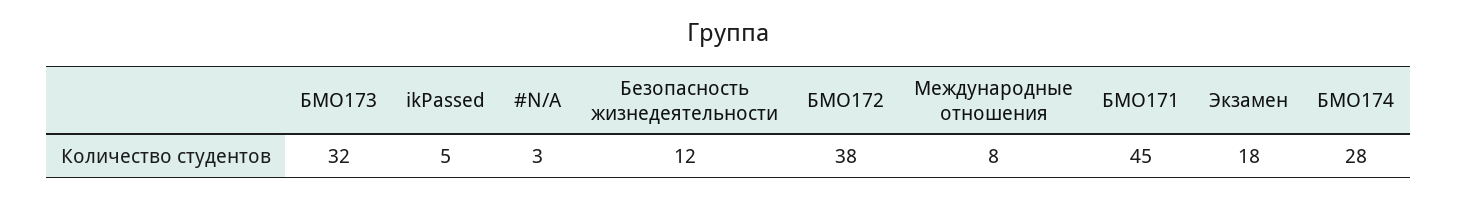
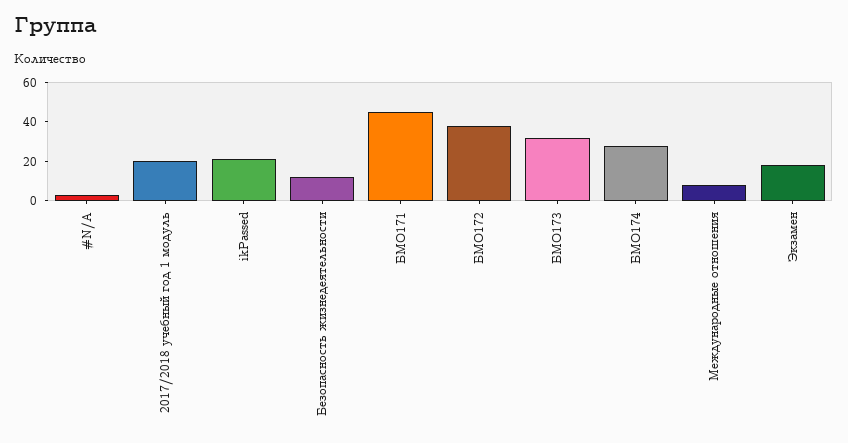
ikPassed: 5 -> 20
2017/2018 учебный год 1 модуль: none -> 20

